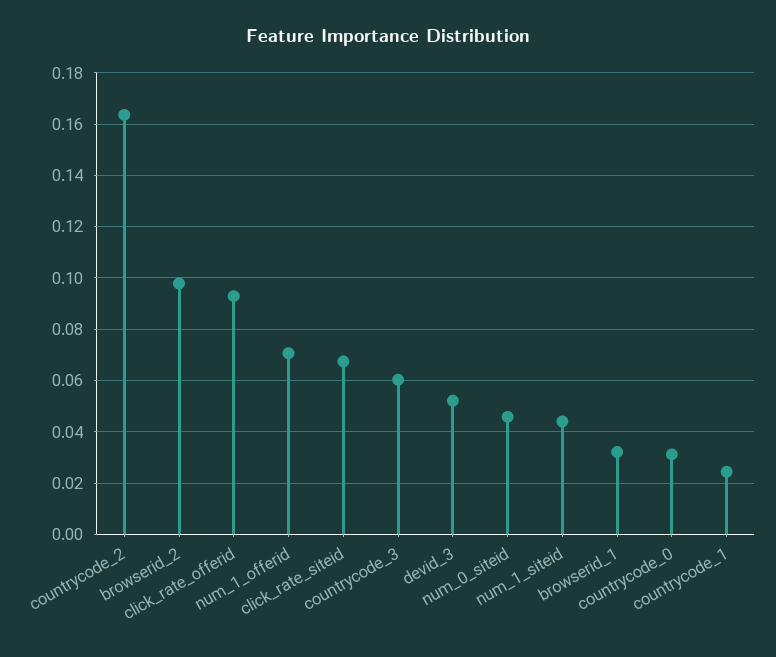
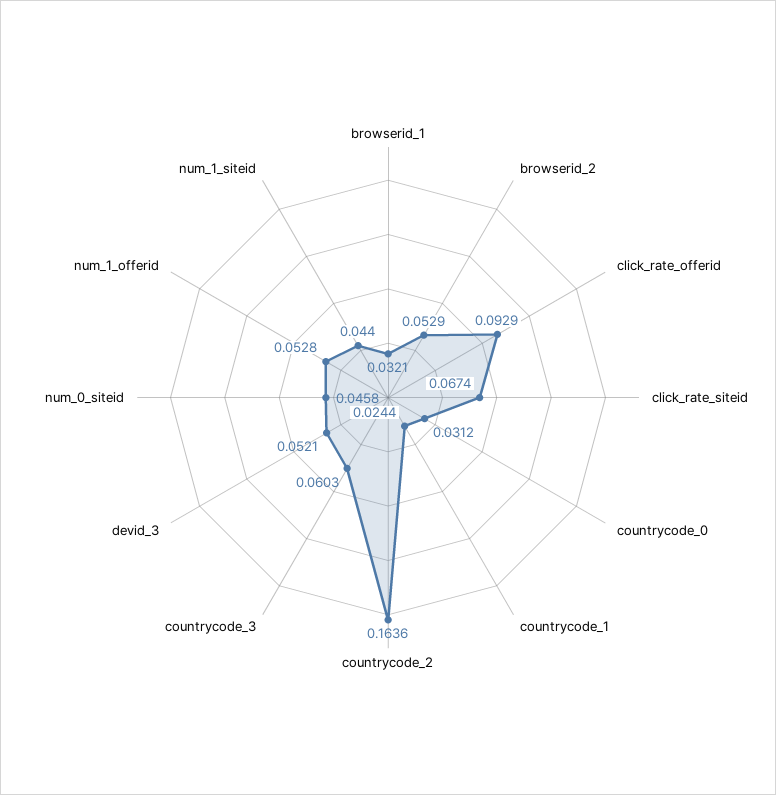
browserid_2: 0.0975 -> 0.0529
num_1_offerid: 0.07 -> 0.0528

